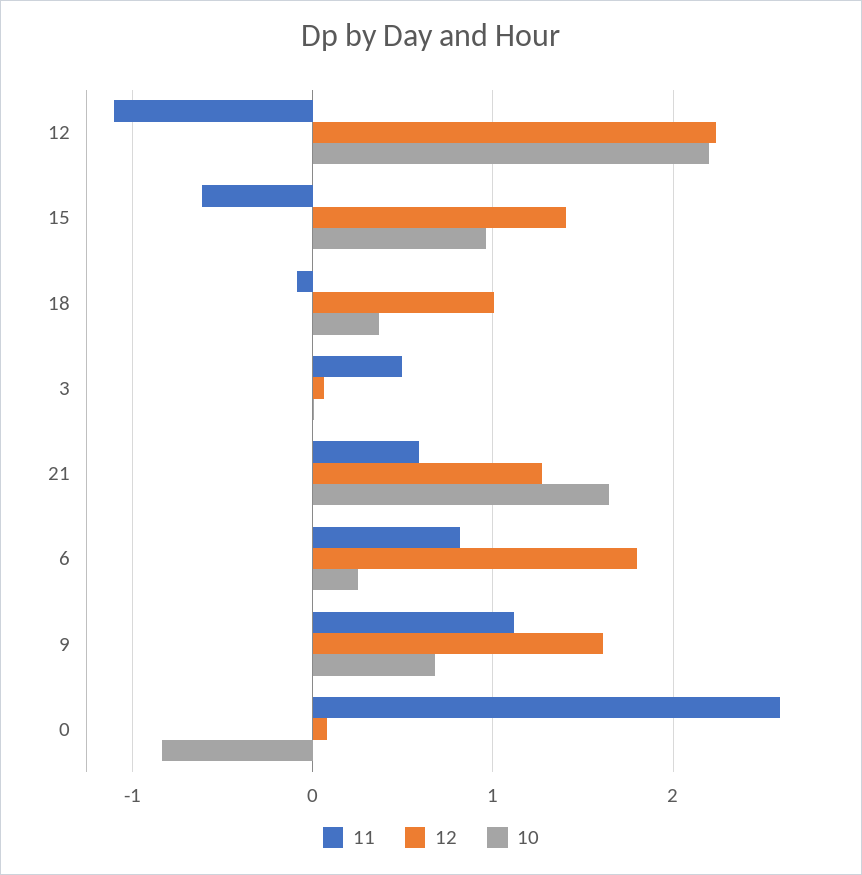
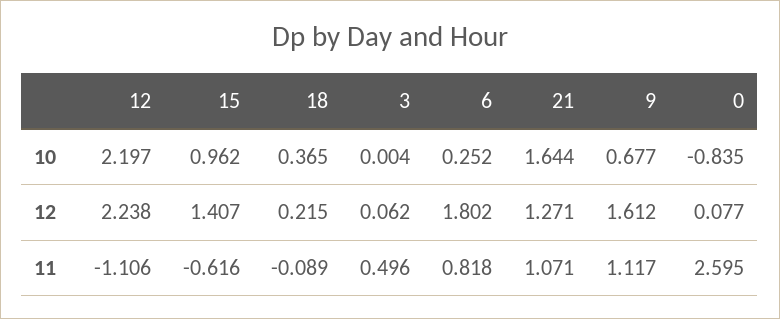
12, 18: 1 -> 0.215
11, 21: 0.6 -> 1.071

